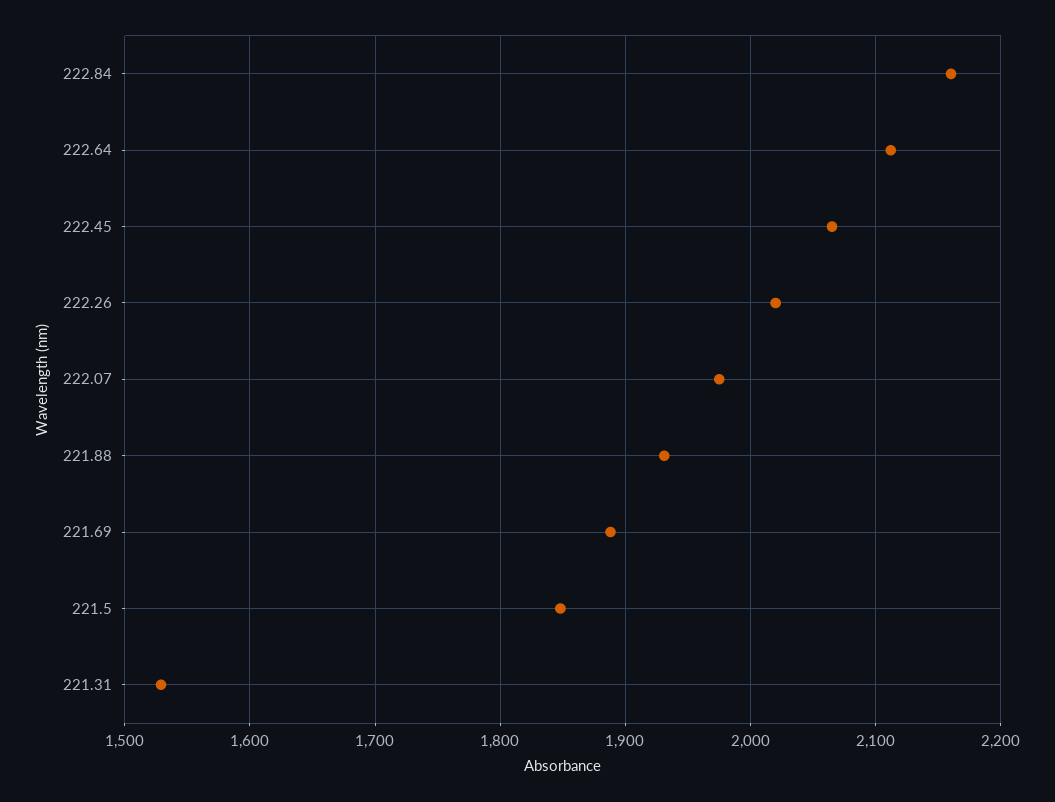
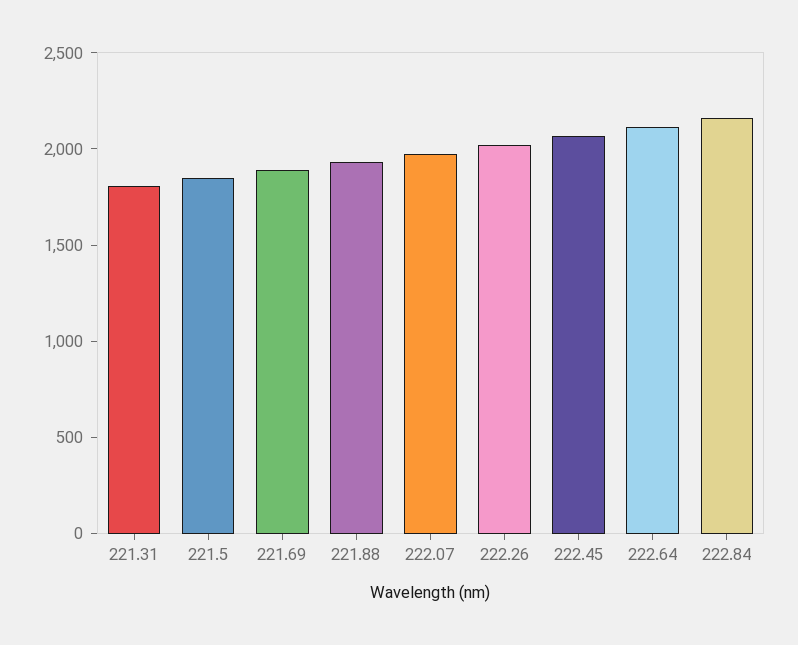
221.31: 1530 -> 1800

